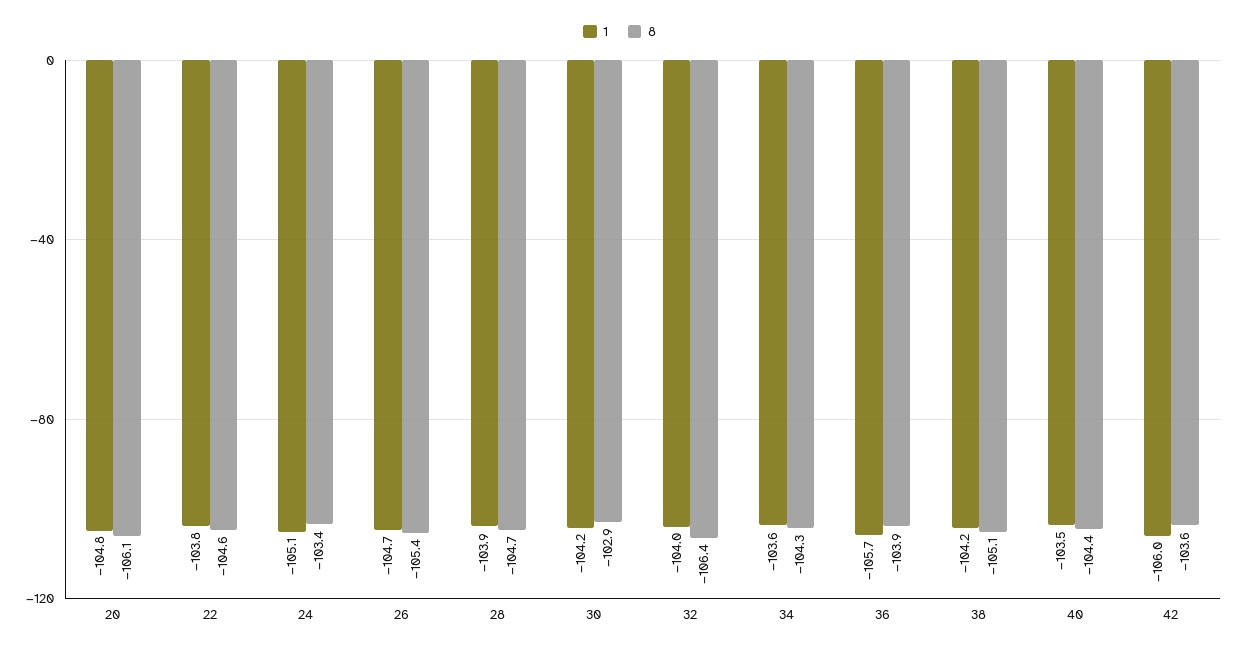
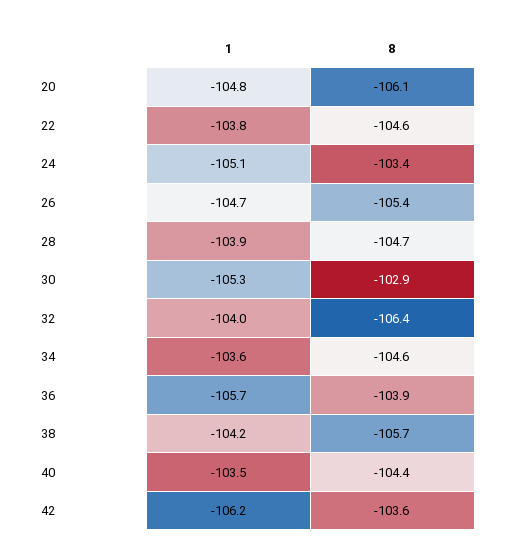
1, 30: -104.2 -> -105.3
8, 34: -104.3 -> -104.6
8, 38: -105.1 -> -105.7
1, 42: -106 -> -106.2

